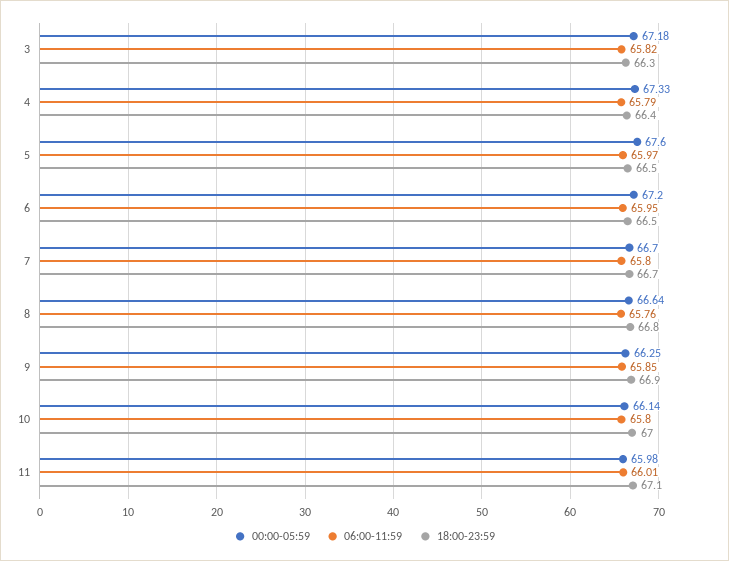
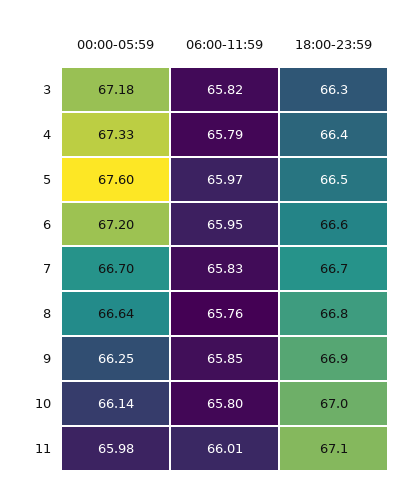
18:00-23:59, 6: 66.5 -> 66.6
06:00-11:59, 7: 65.8 -> 65.83

